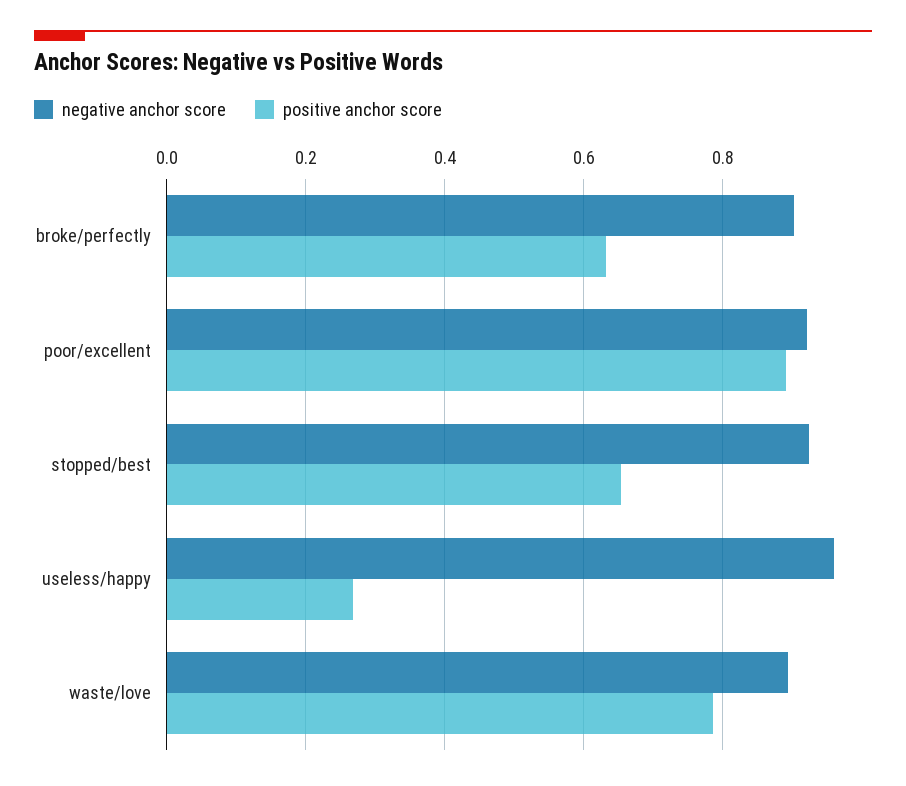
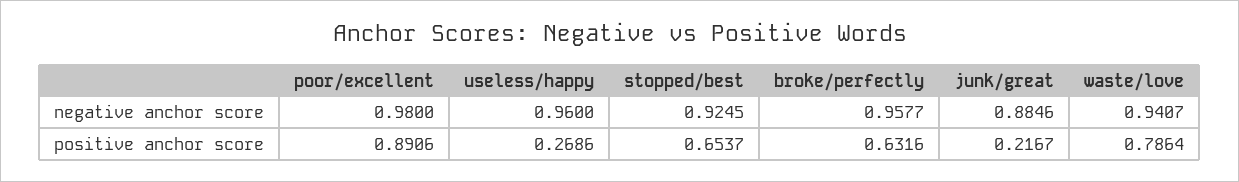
negative anchor score, broke/perfectly: 0.9 -> 0.9577
negative anchor score, poor/excellent: 0.92 -> 0.98
negative anchor score, waste/love: 0.9 -> 0.9407
negative anchor score, junk/great: none -> 0.8846
positive anchor score, junk/great: none -> 0.2167

